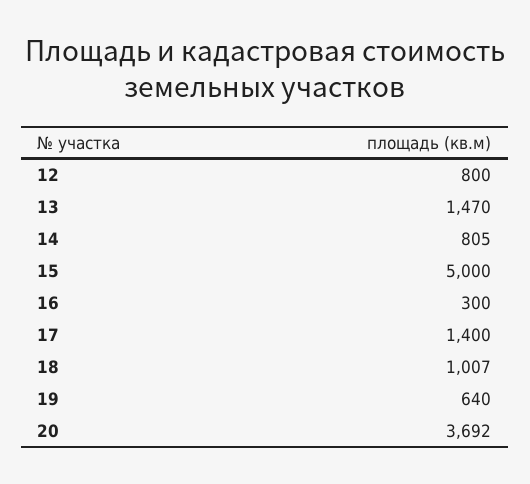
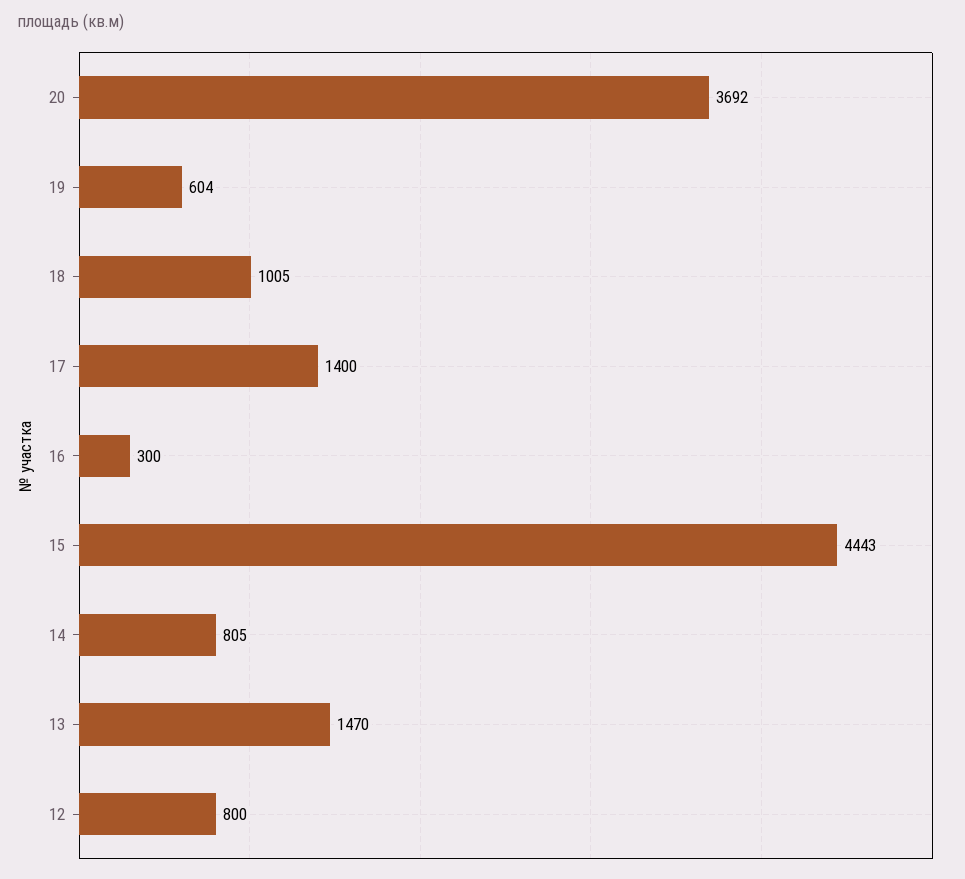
15: 5000 -> 4443
18: 1007 -> 1005
19: 640 -> 604

